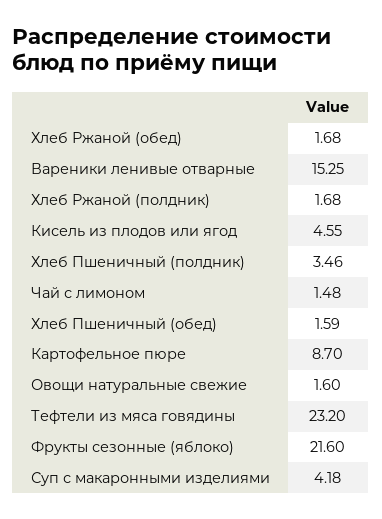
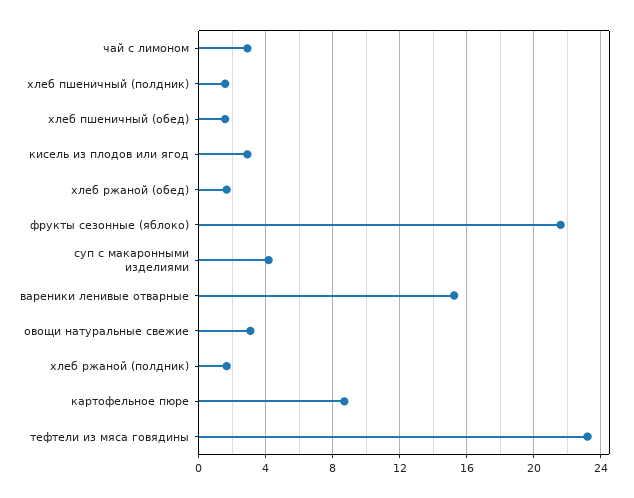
Кисель из плодов или ягод: 4.55 -> 3
Хлеб Пшеничный (полдник): 3.46 -> 1.5
Чай с лимоном: 1.48 -> 3
Овощи натуральные свежие: 1.6 -> 3

